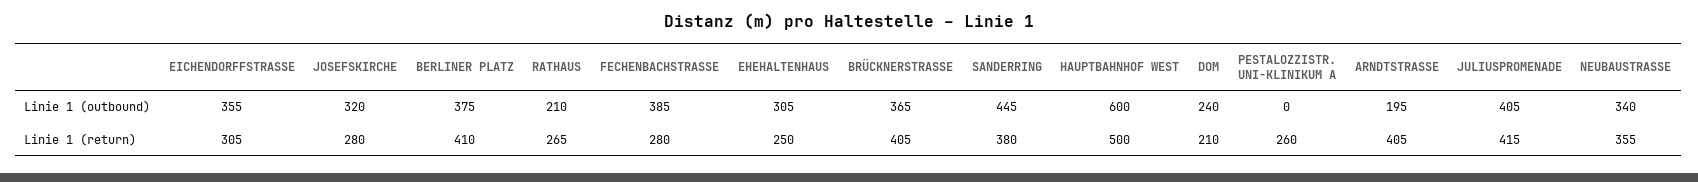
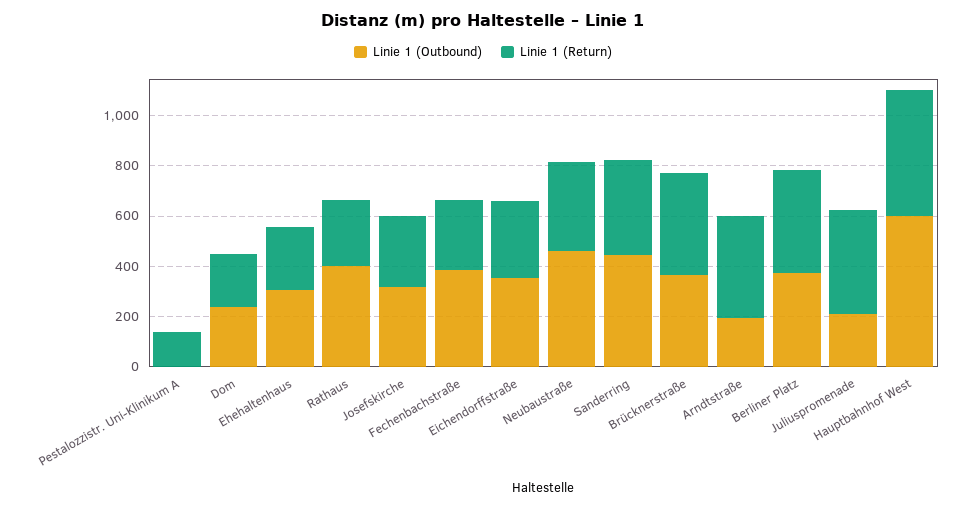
Linie 1 (outbound), RATHAUS: 210 -> 400
Linie 1 (outbound), JULIUSPROMENADE: 405 -> 200
Linie 1 (outbound), NEUBAUSTRASSE: 340 -> 450
Linie 1 (return), PESTALOZZISTR. UNI-KLINIKUM A: 260 -> 150

